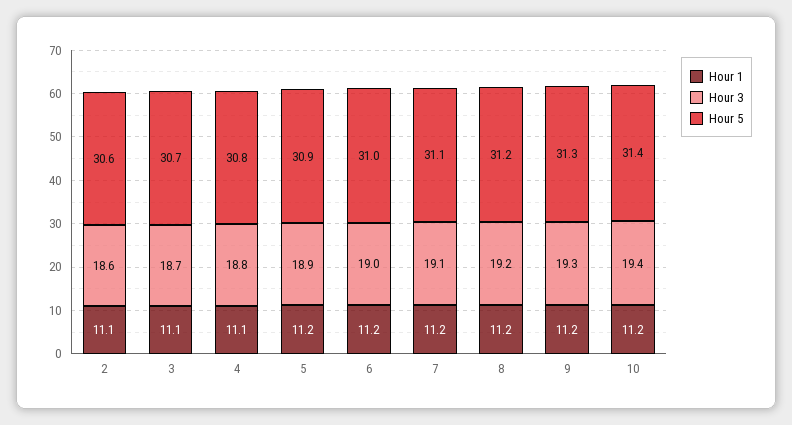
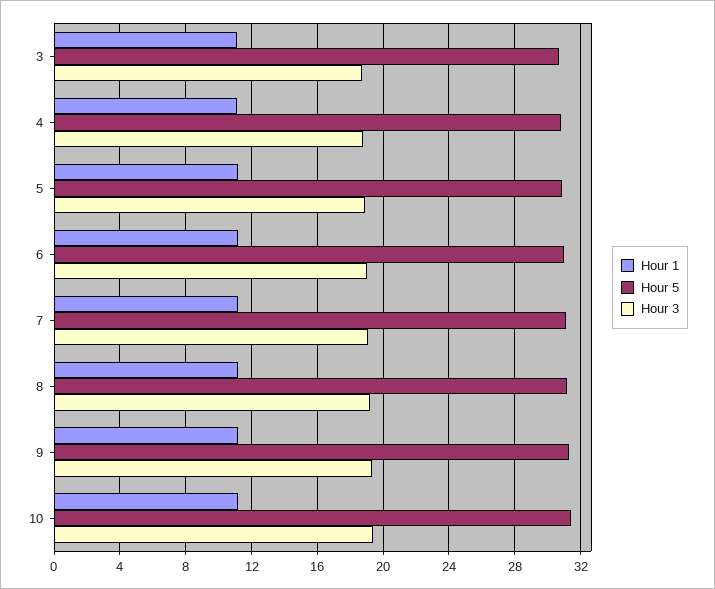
Hour 1, 2: 11.1 -> none
Hour 3, 2: 18.6 -> none
Hour 5, 2: 30.6 -> none

